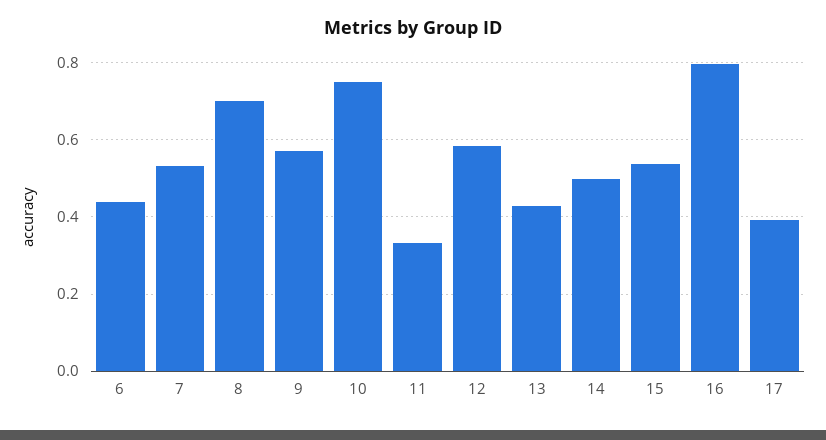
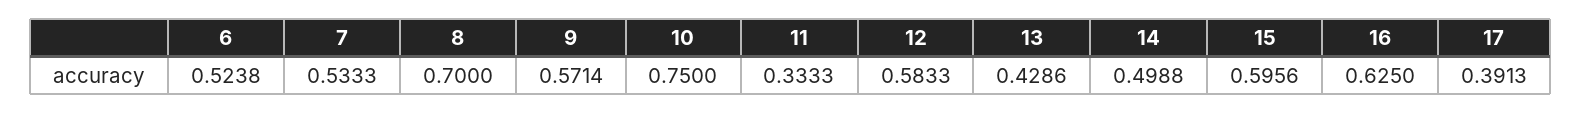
6: 0.44 -> 0.5238
15: 0.54 -> 0.5956
16: 0.8 -> 0.625

